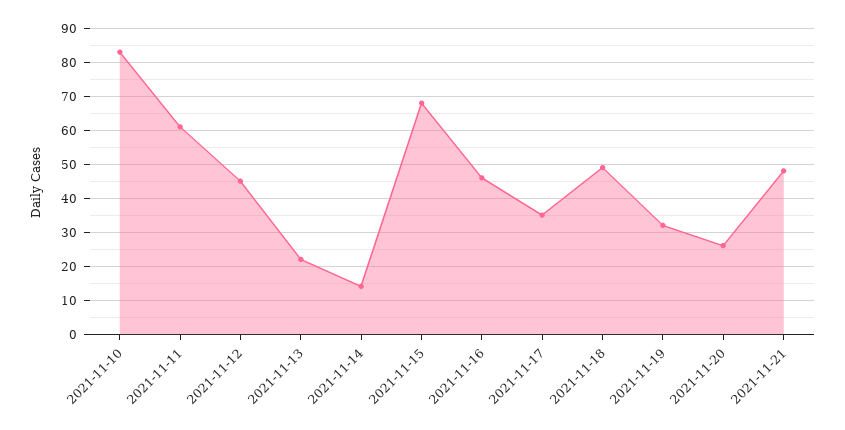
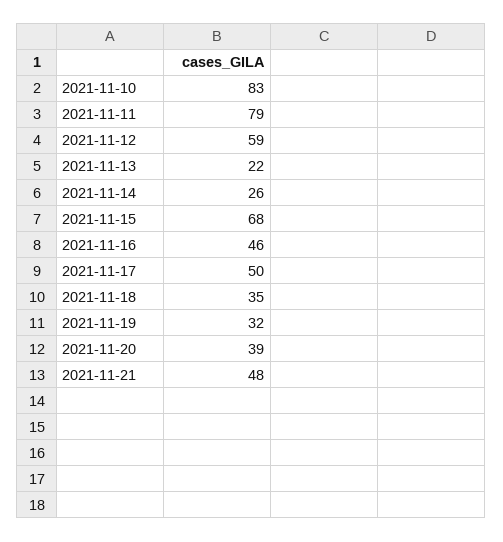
2021-11-11: 60 -> 79
2021-11-12: 45 -> 59
2021-11-14: 15 -> 26
2021-11-17: 35 -> 50
2021-11-18: 50 -> 35
2021-11-20: 25 -> 39

